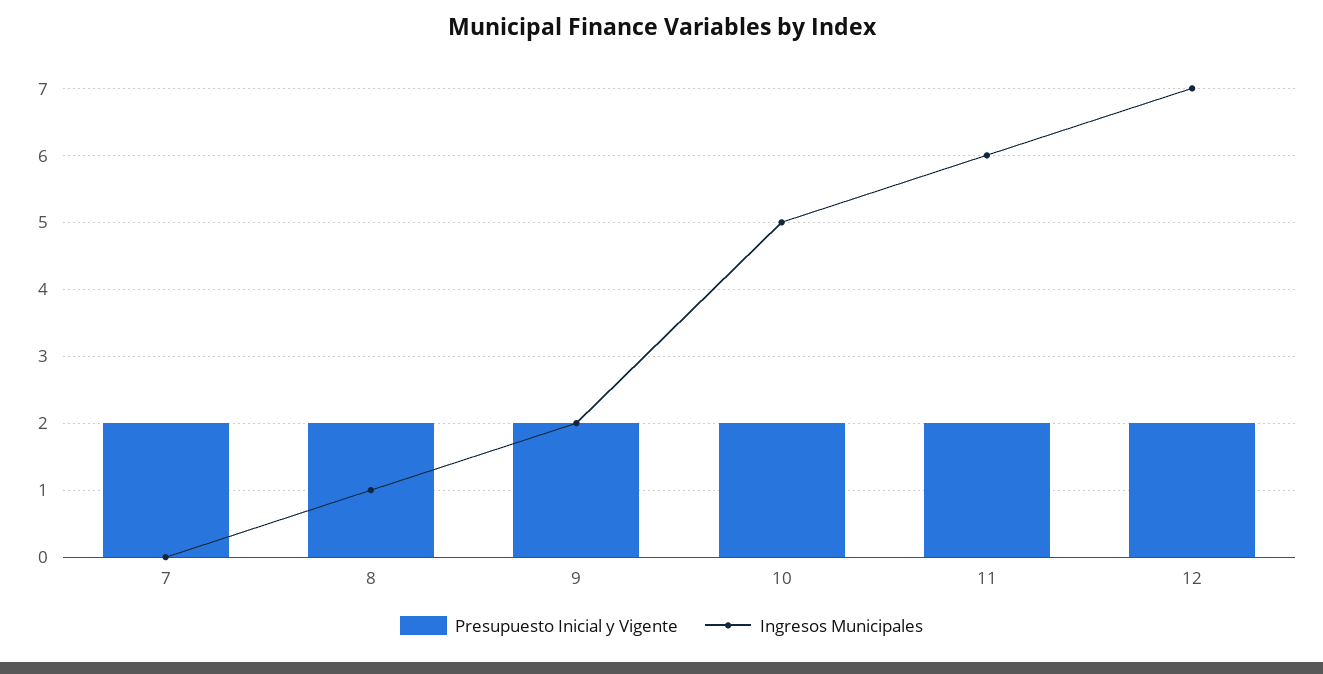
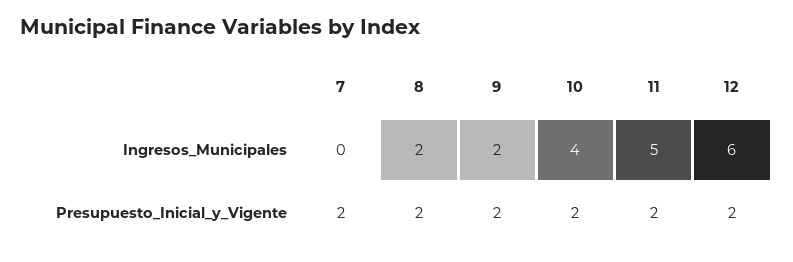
Ingresos Municipales, 8: 1 -> 2
Ingresos Municipales, 10: 5 -> 4
Ingresos Municipales, 11: 6 -> 5
Ingresos Municipales, 12: 7 -> 6

